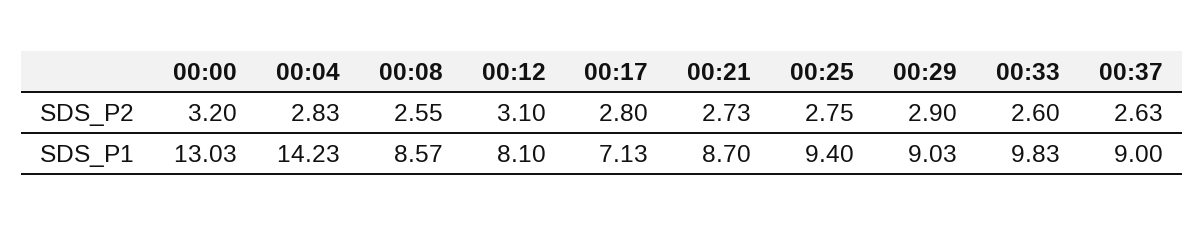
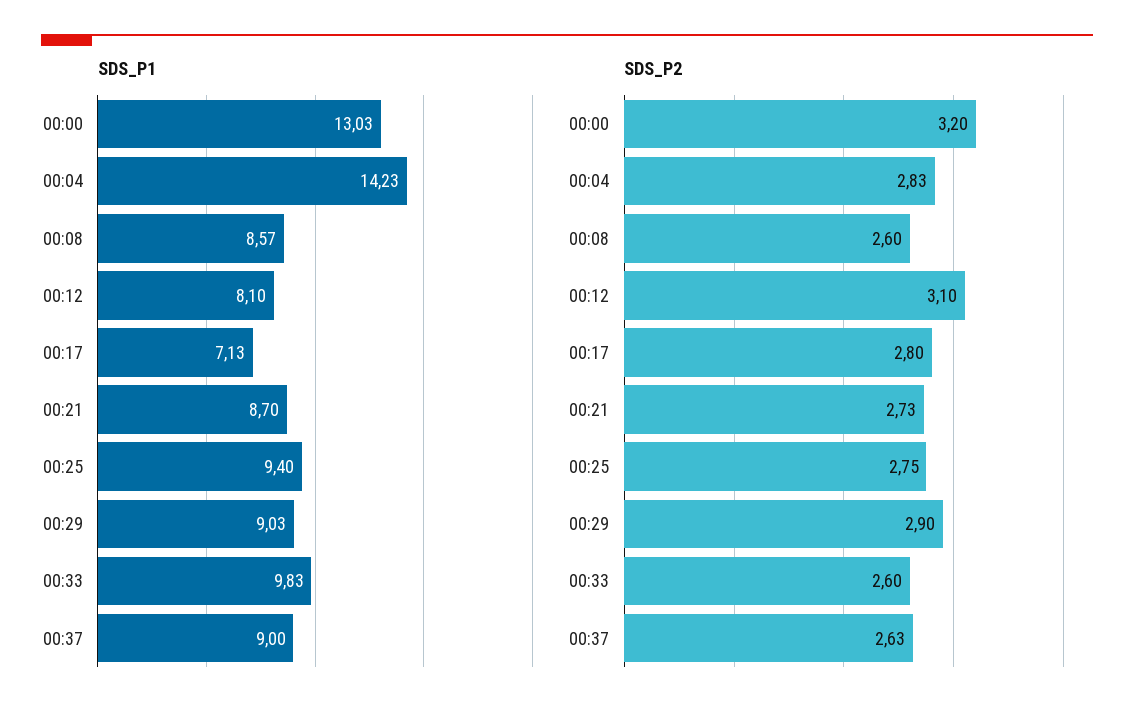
SDS_P2, 00:08: 2.55 -> 2.6

